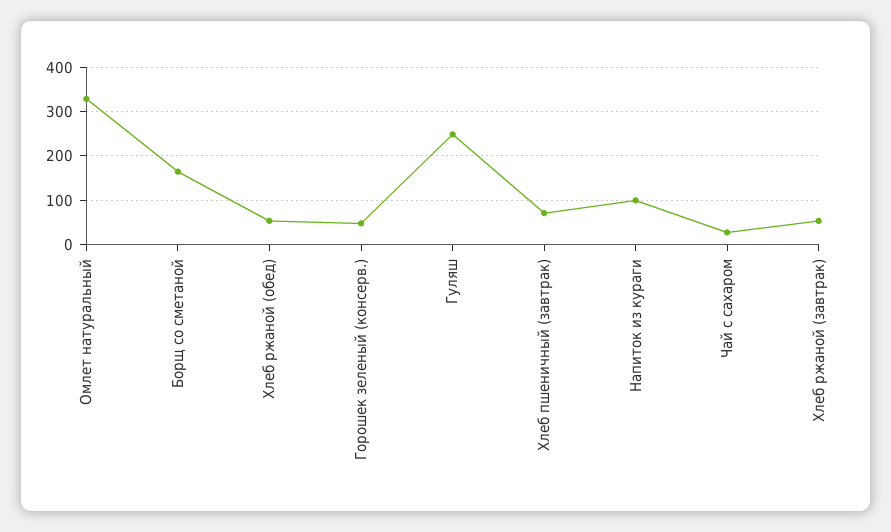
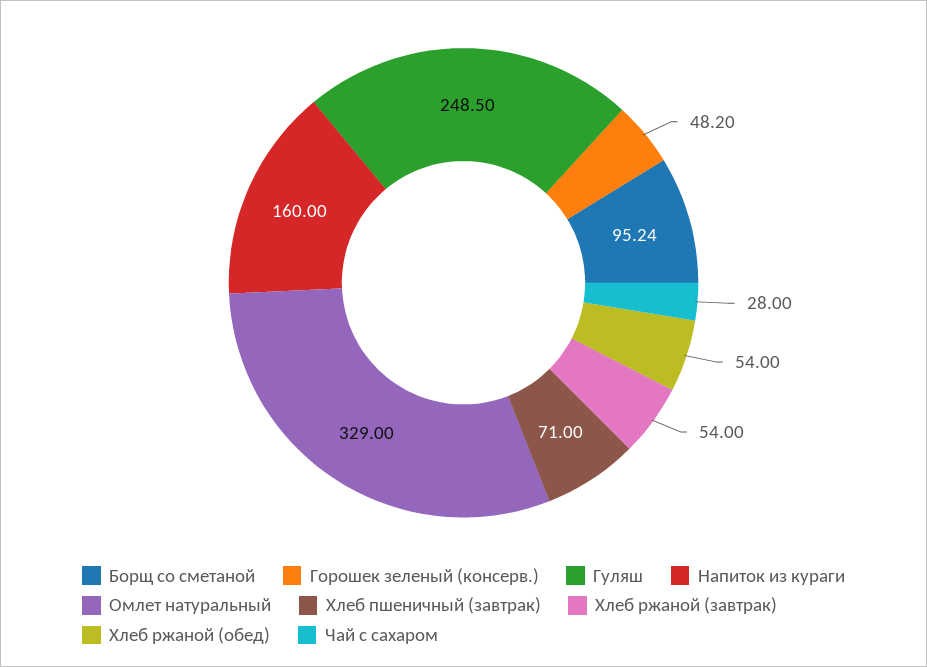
Борщ со сметаной: 160 -> 95.24
Напиток из кураги: 100 -> 160

